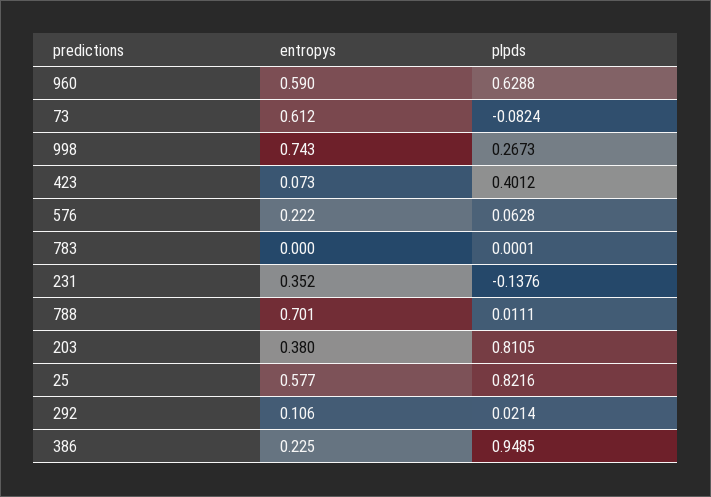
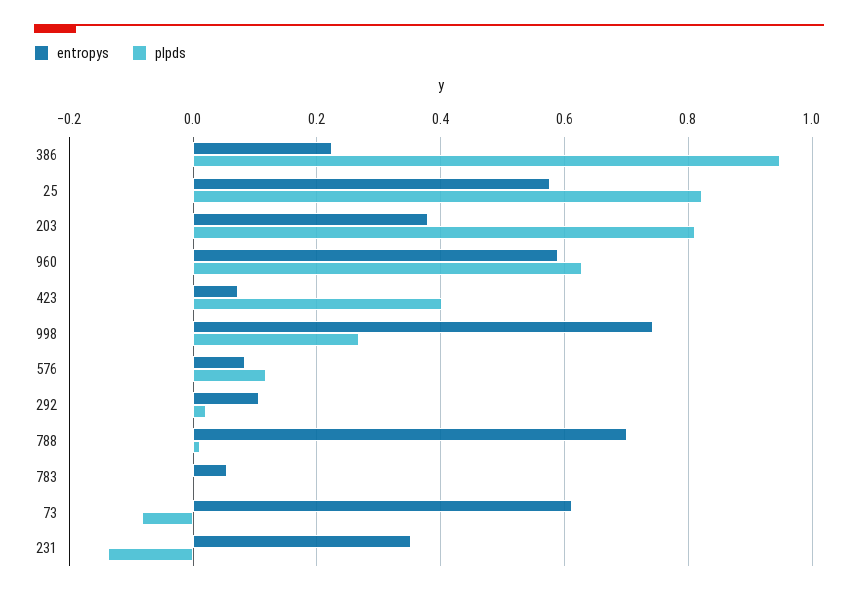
entropys, 576: 0.222 -> 0.08
plpds, 576: 0.0628 -> 0.12
entropys, 783: 0 -> 0.06

